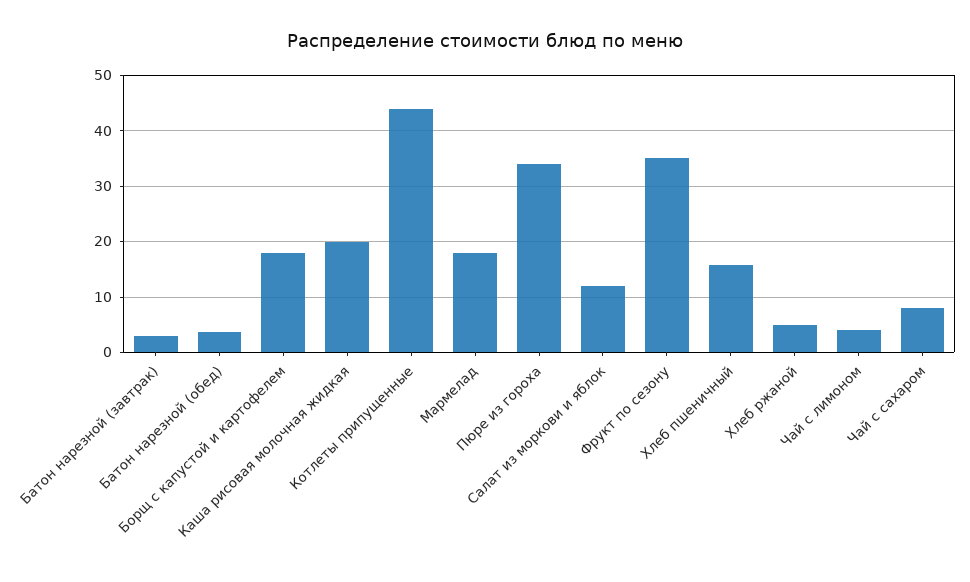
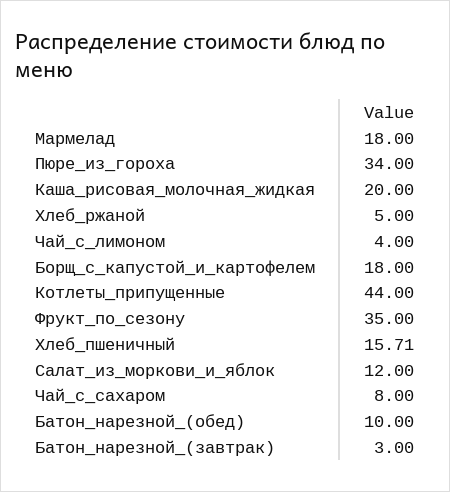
Батон нарезной (обед): 4 -> 10

